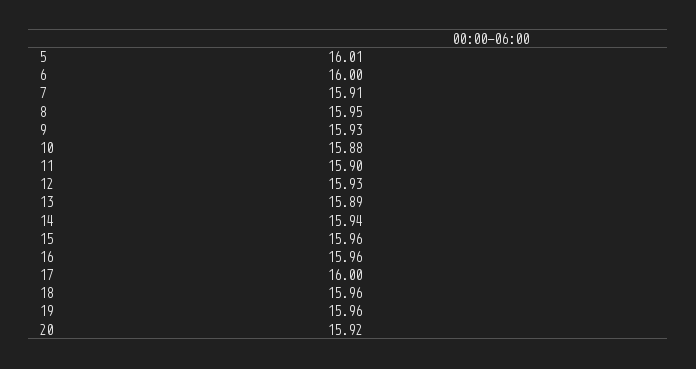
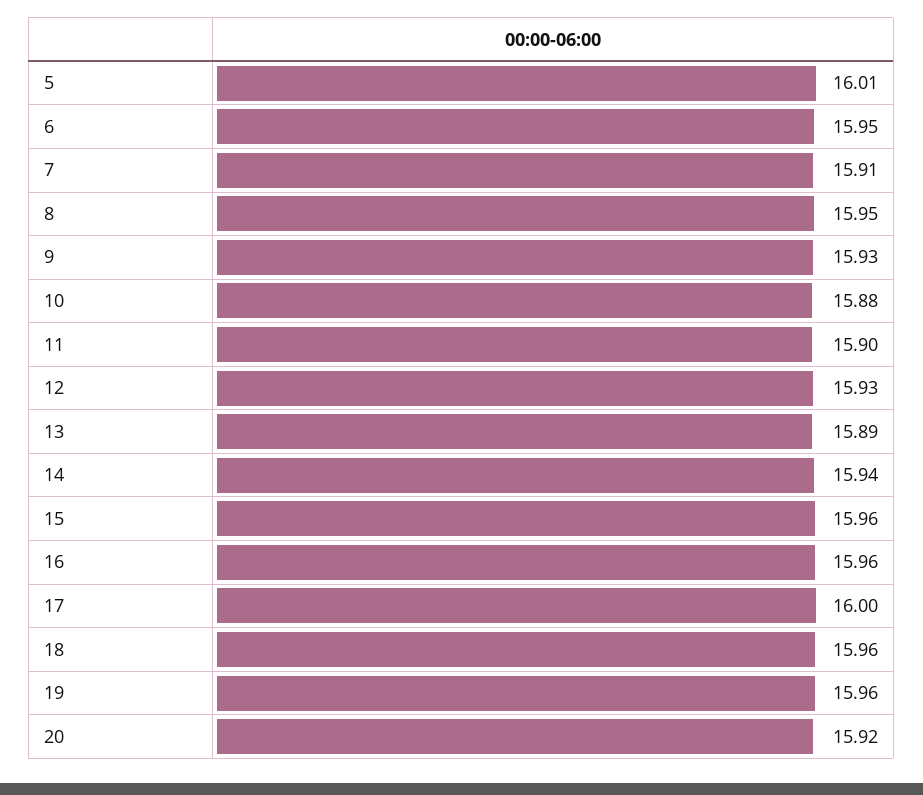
6: 16 -> 15.95

